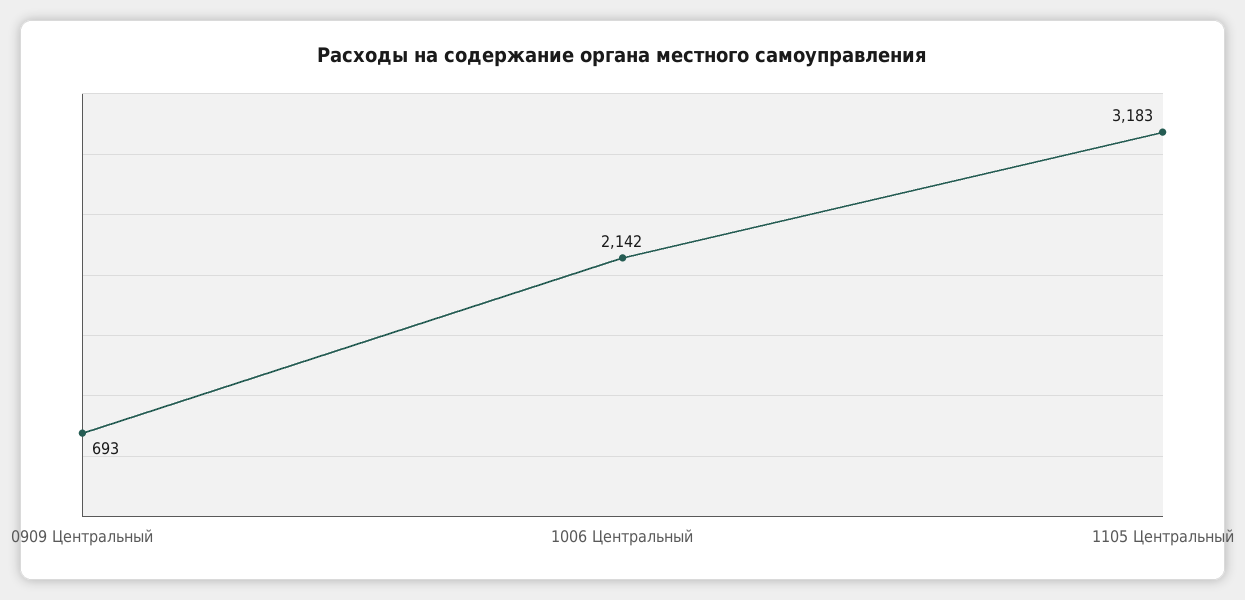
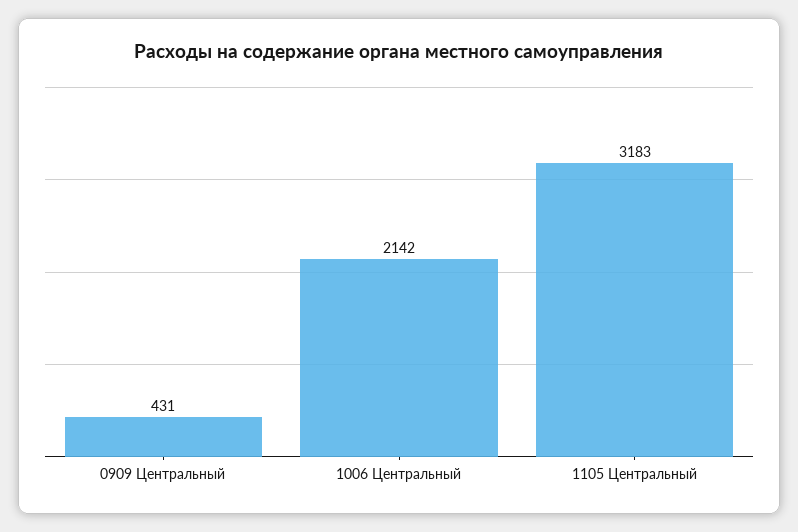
0909 Центральный: 693 -> 431

